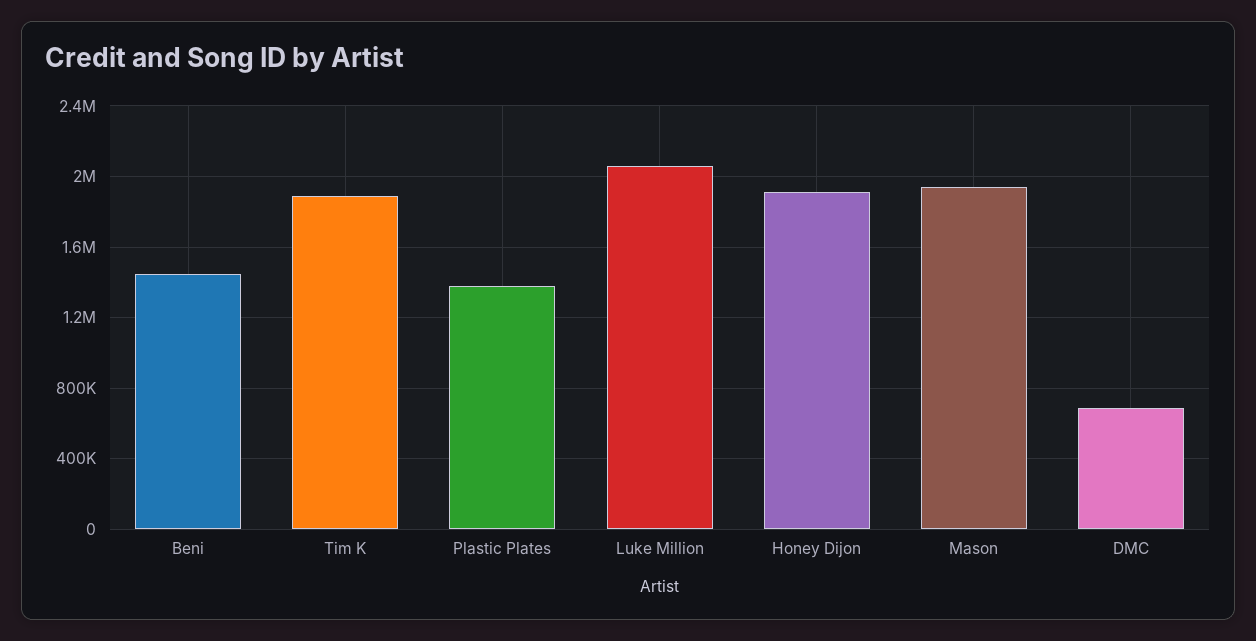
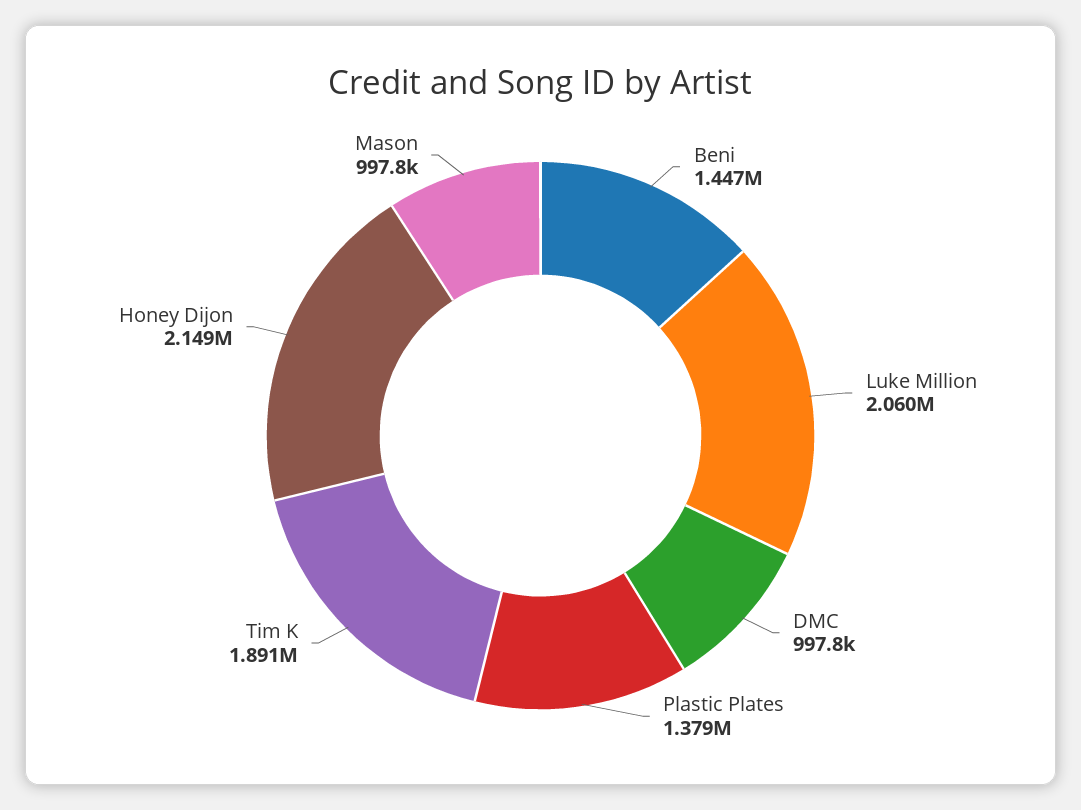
Honey Dijon: 1900000 -> 2149000
Mason: 1950000 -> 997800
DMC: 700000 -> 997800

